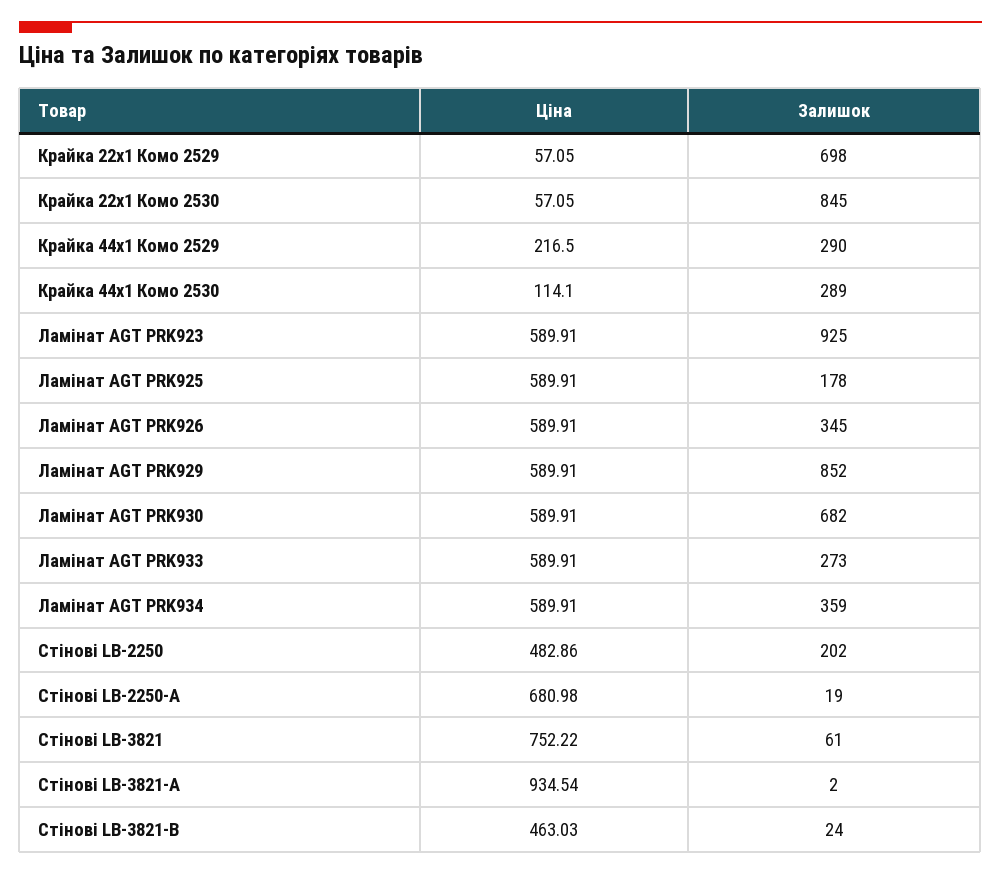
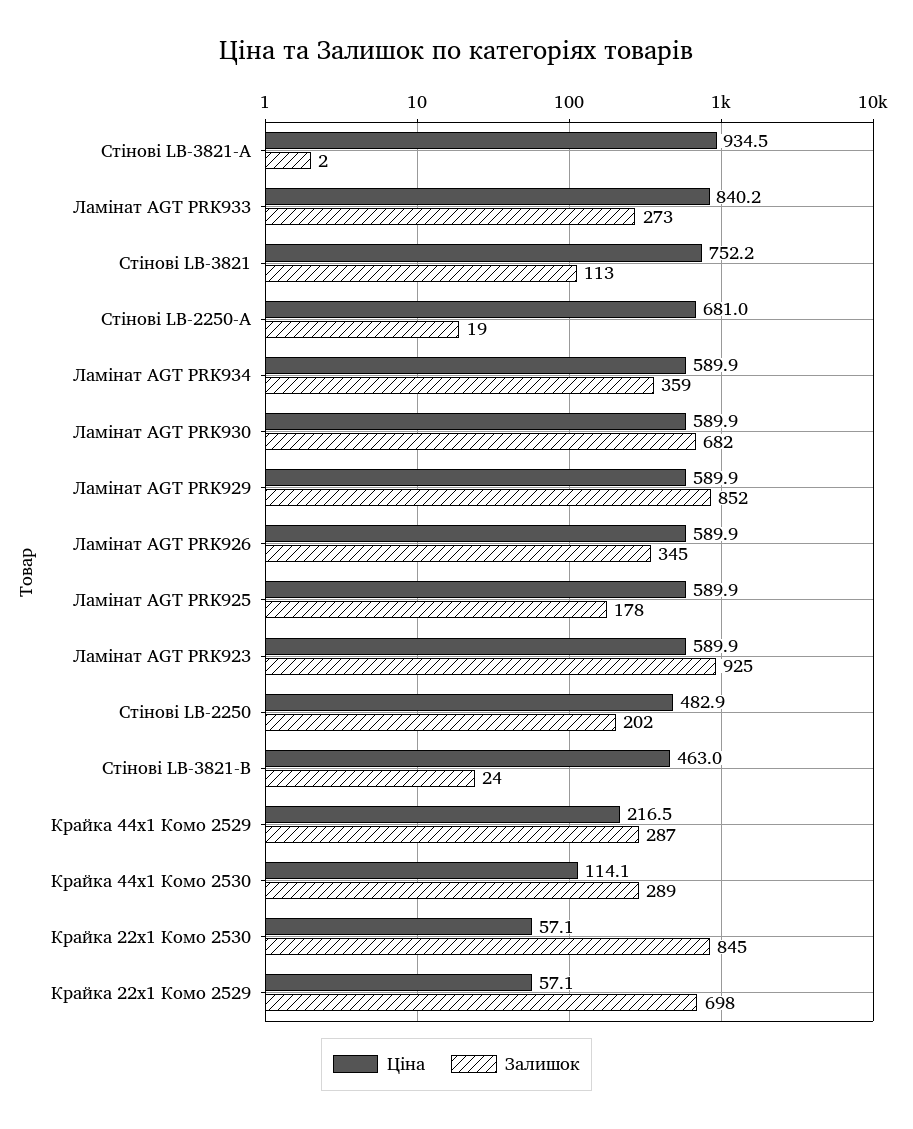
Залишок, Крайка 44x1 Комо 2529: 290 -> 287
Ціна, Ламінат AGT PRK933: 589.91 -> 840.2
Залишок, Стінові LB-3821: 61 -> 113

